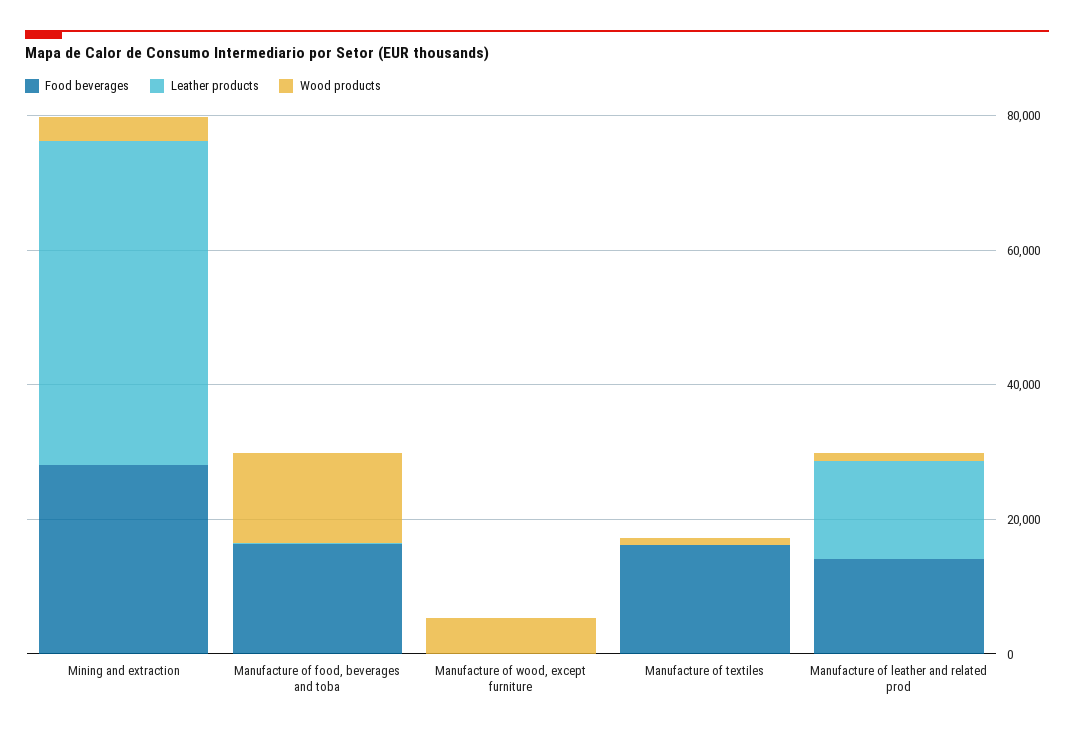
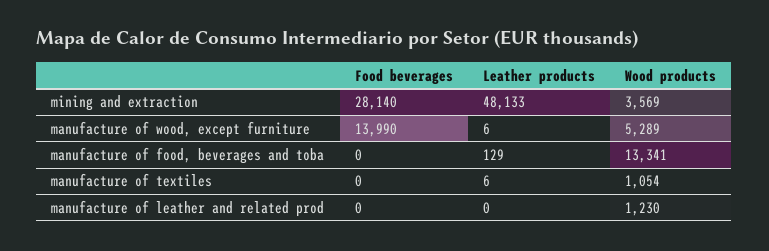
Food beverages, Manufacture of food, beverages and toba: 15000 -> 0
Food beverages, Manufacture of wood, except furniture: 0 -> 13990
Food beverages, Manufacture of textiles: 15000 -> 0
Food beverages, Manufacture of leather and related prod: 15000 -> 0
Leather products, Manufacture of leather and related prod: 15000 -> 0

